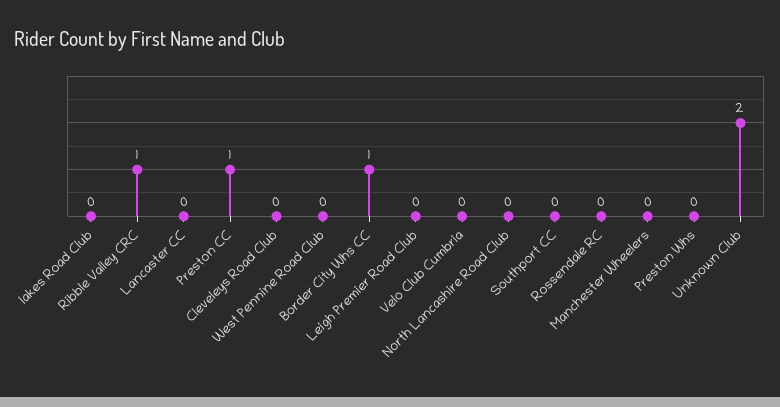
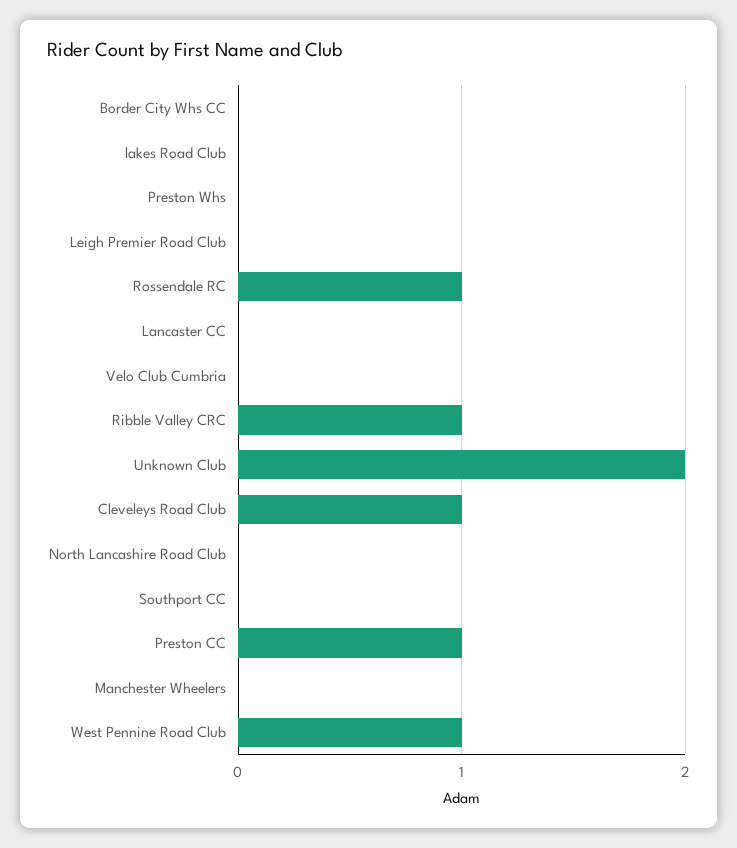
Cleveleys Road Club: 0 -> 1
West Pennine Road Club: 0 -> 1
Border City Whs CC: 1 -> 0
Rossendale RC: 0 -> 1

